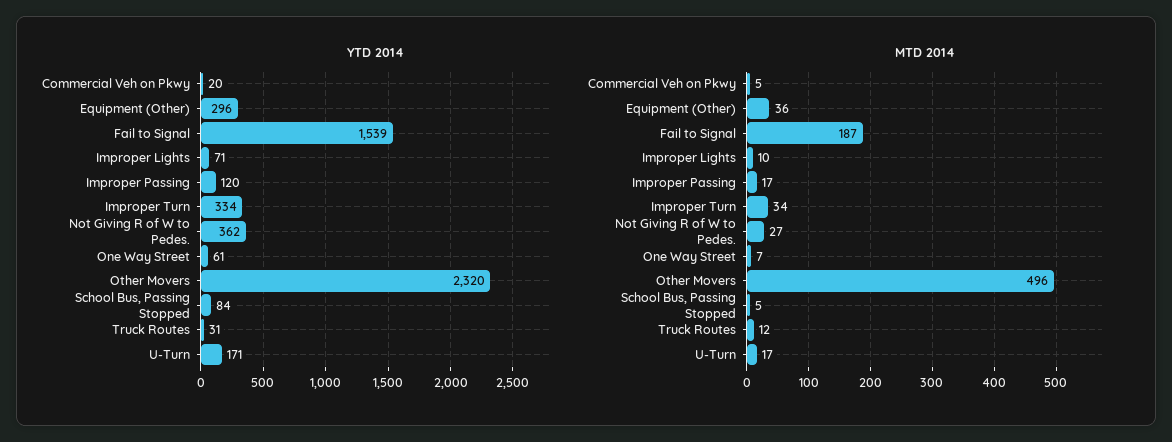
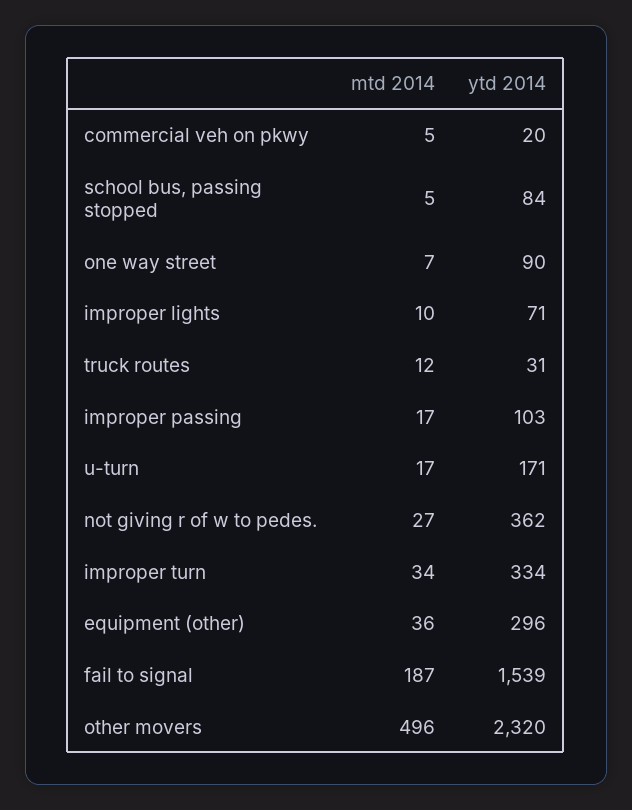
YTD 2014, Improper Passing: 120 -> 103
YTD 2014, One Way Street: 61 -> 90

